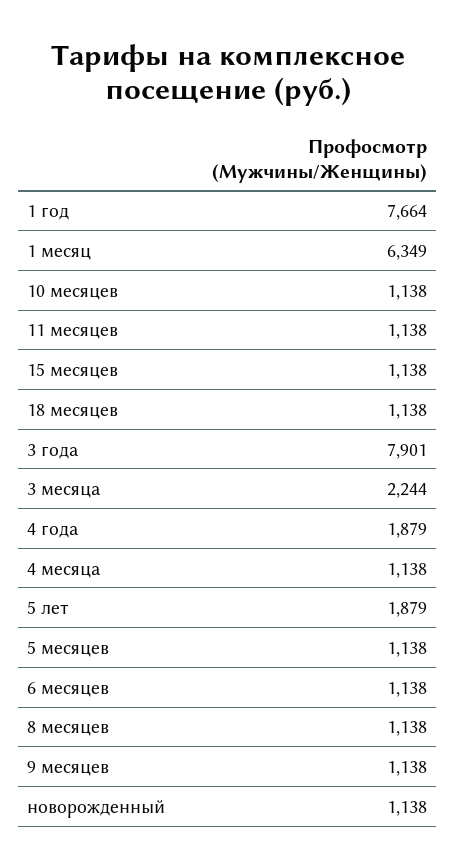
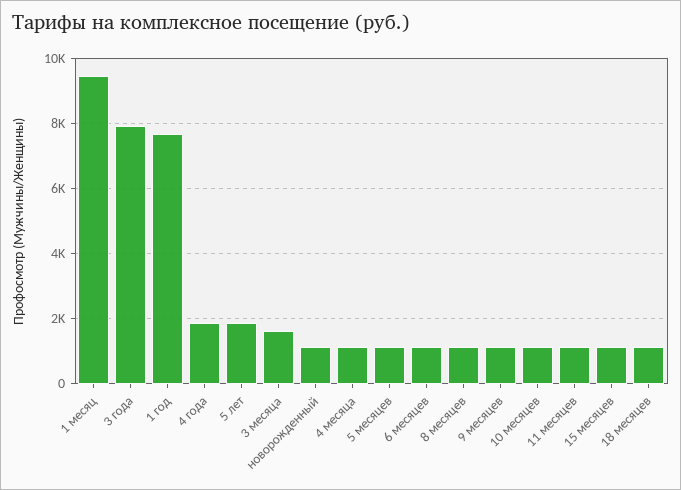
1 месяц: 6349 -> 9400
3 месяца: 2244 -> 1600

